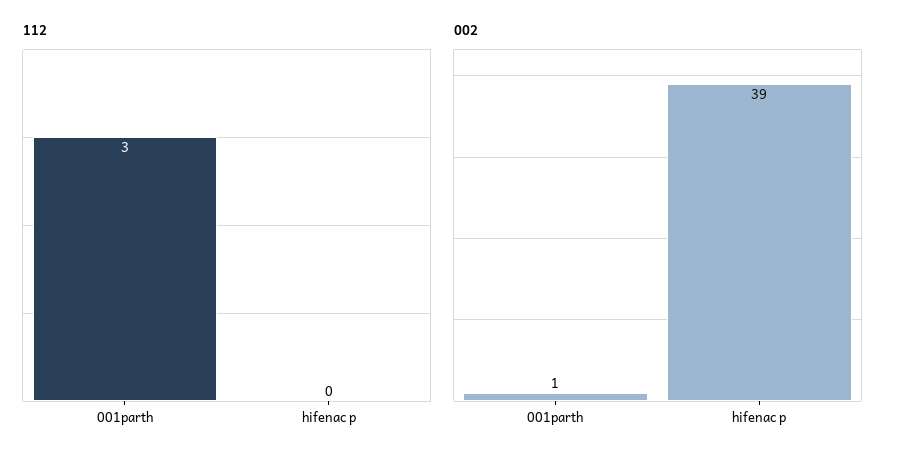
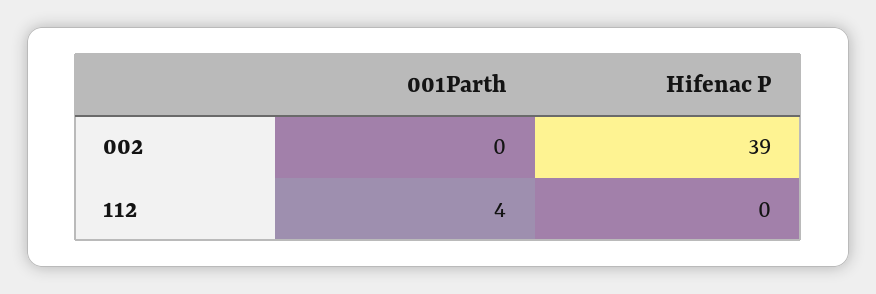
112, 001parth: 3 -> 4
002, 001parth: 1 -> 0

